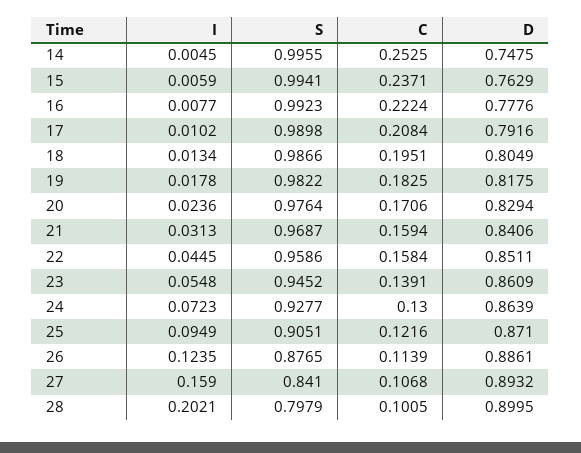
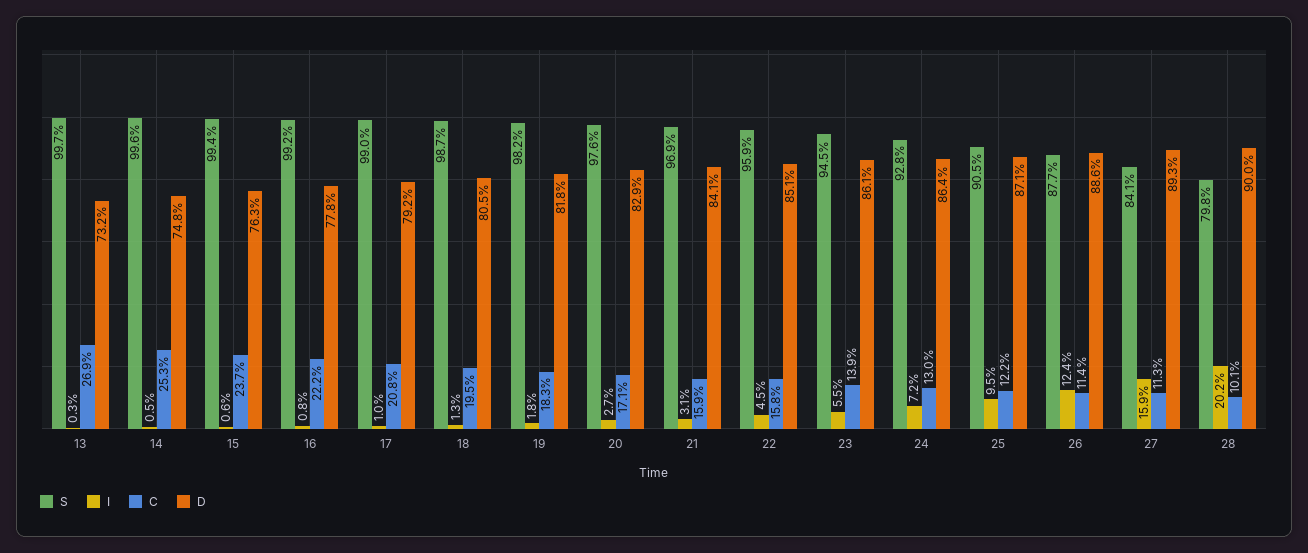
I, 20: 0.0236 -> 0.027
C, 27: 0.1068 -> 0.113
S, 13: none -> 0.997
I, 13: none -> 0.003
C, 13: none -> 0.269
D, 13: none -> 0.732

